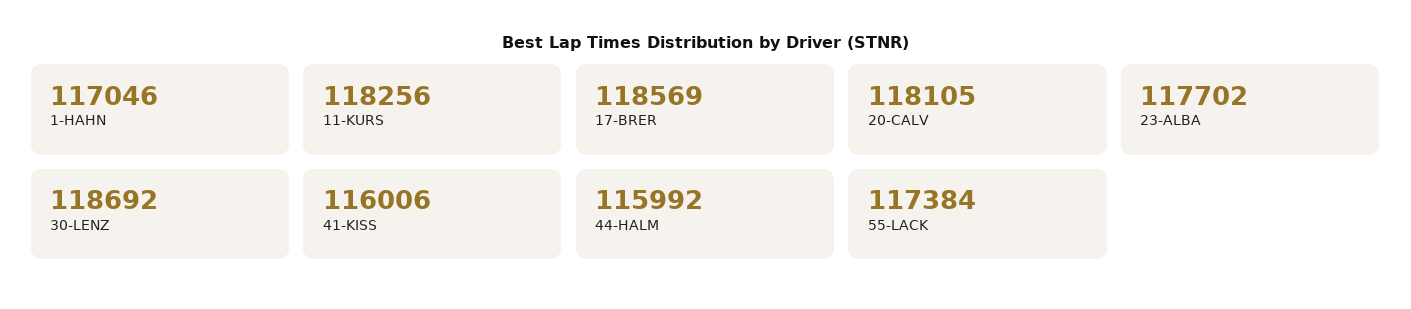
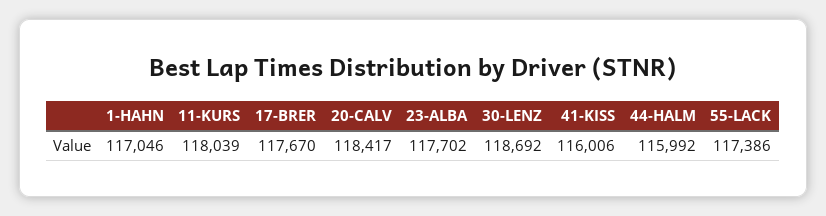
11-KURS: 118256 -> 118039
17-BRER: 118569 -> 117670
20-CALV: 118105 -> 118417
55-LACK: 117384 -> 117386

